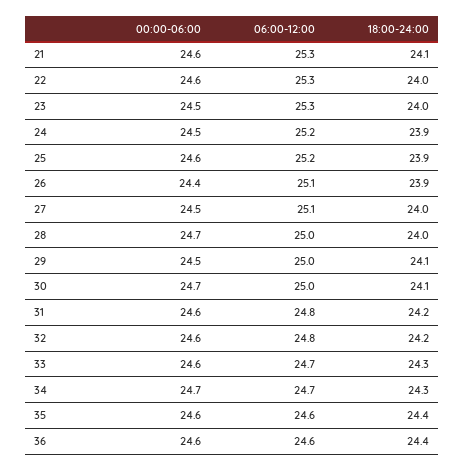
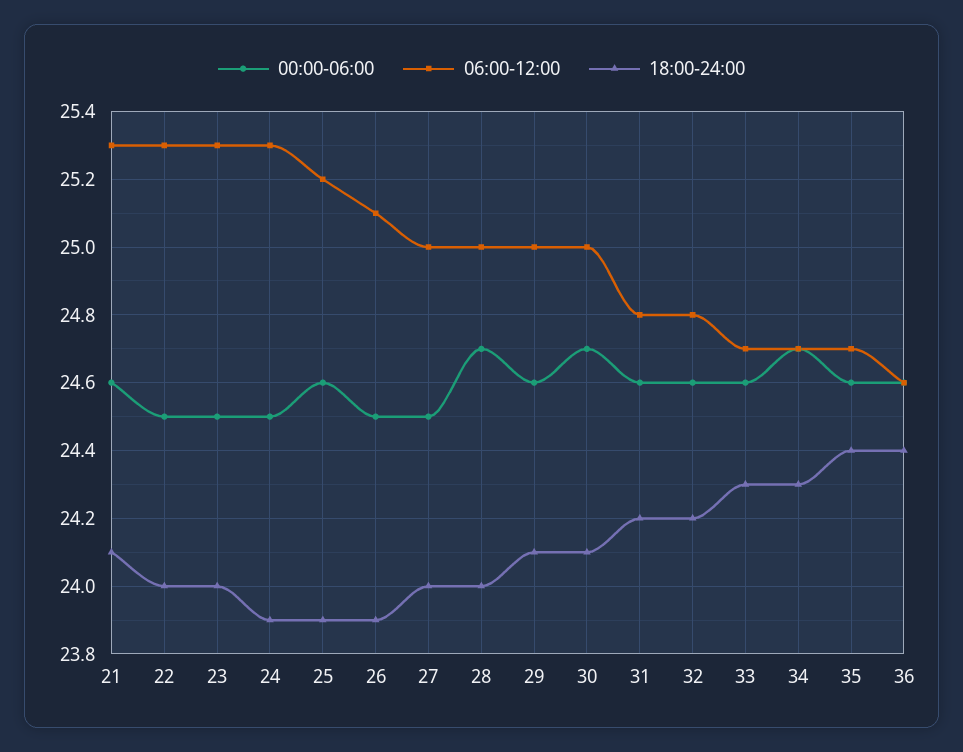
00:00-06:00, 22: 24.6 -> 24.5
06:00-12:00, 24: 25.2 -> 25.3
00:00-06:00, 26: 24.4 -> 24.5
06:00-12:00, 27: 25.1 -> 25
00:00-06:00, 29: 24.5 -> 24.6
06:00-12:00, 35: 24.6 -> 24.7

